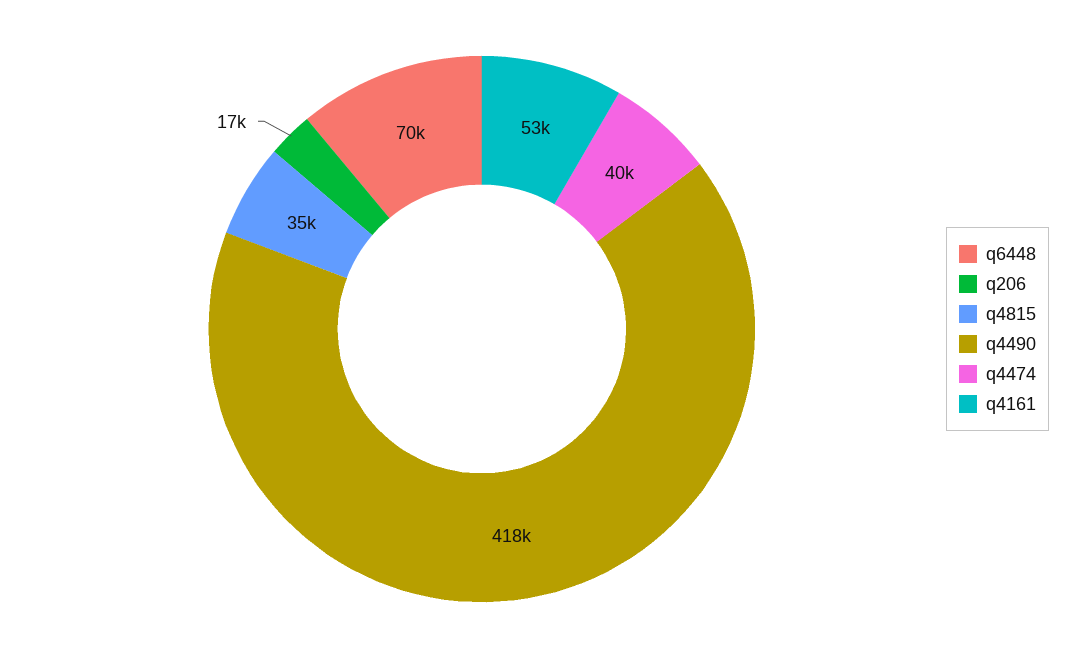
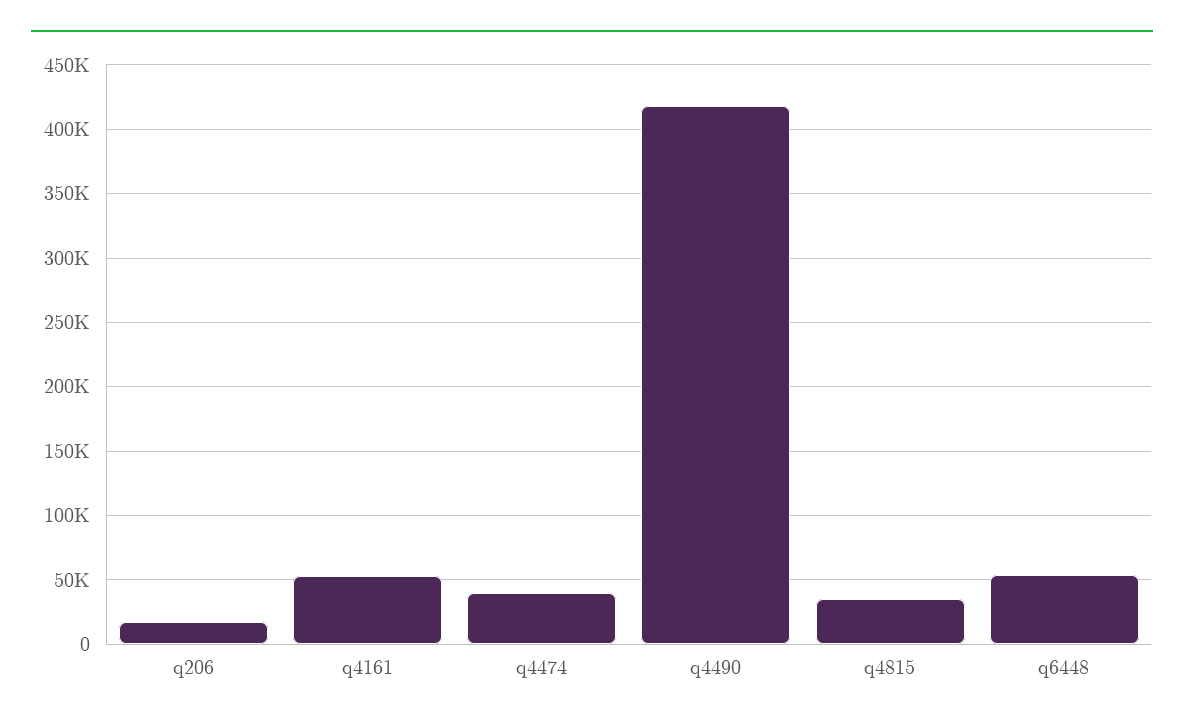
q6448: 70000 -> 55000

